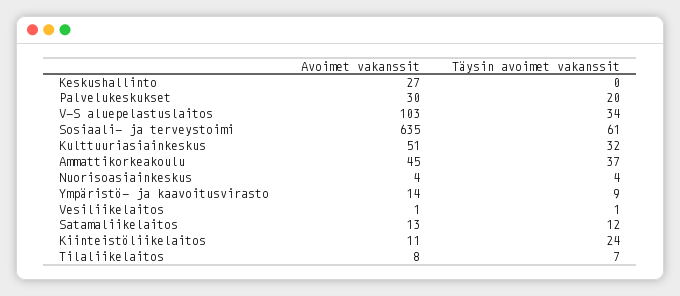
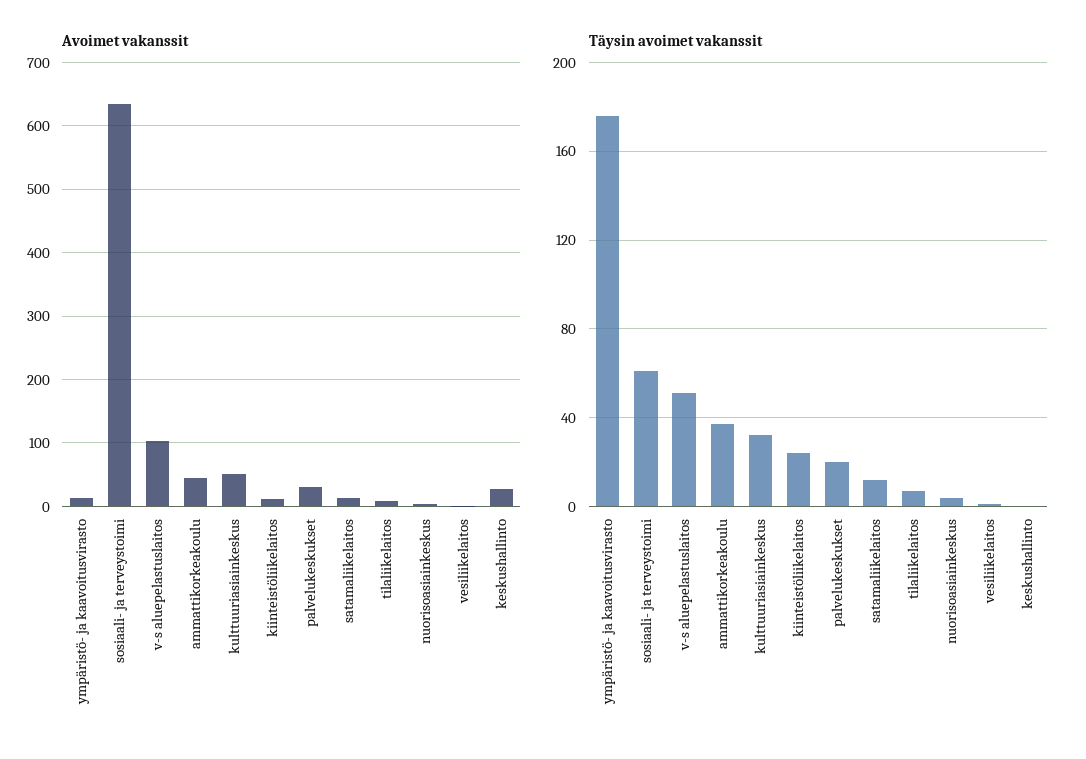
Täysin avoimet vakanssit, V-S aluepelastuslaitos: 34 -> 50
Täysin avoimet vakanssit, Ympäristö- ja kaavoitusvirasto: 9 -> 175

